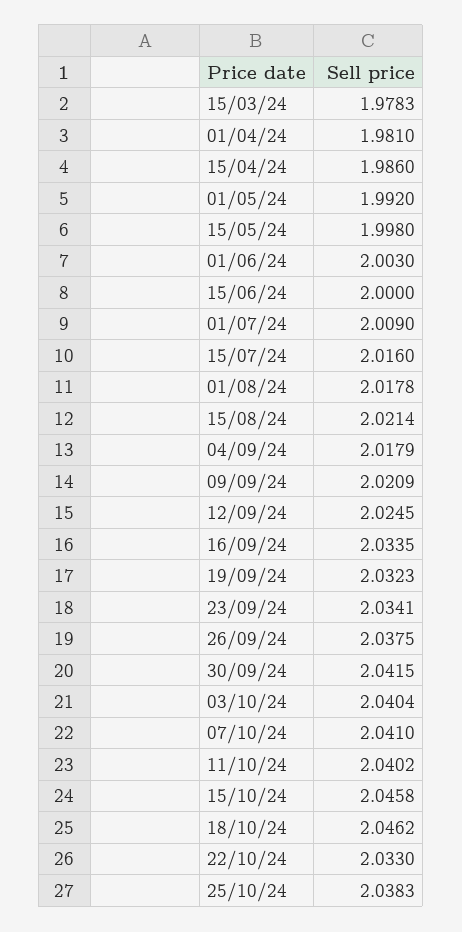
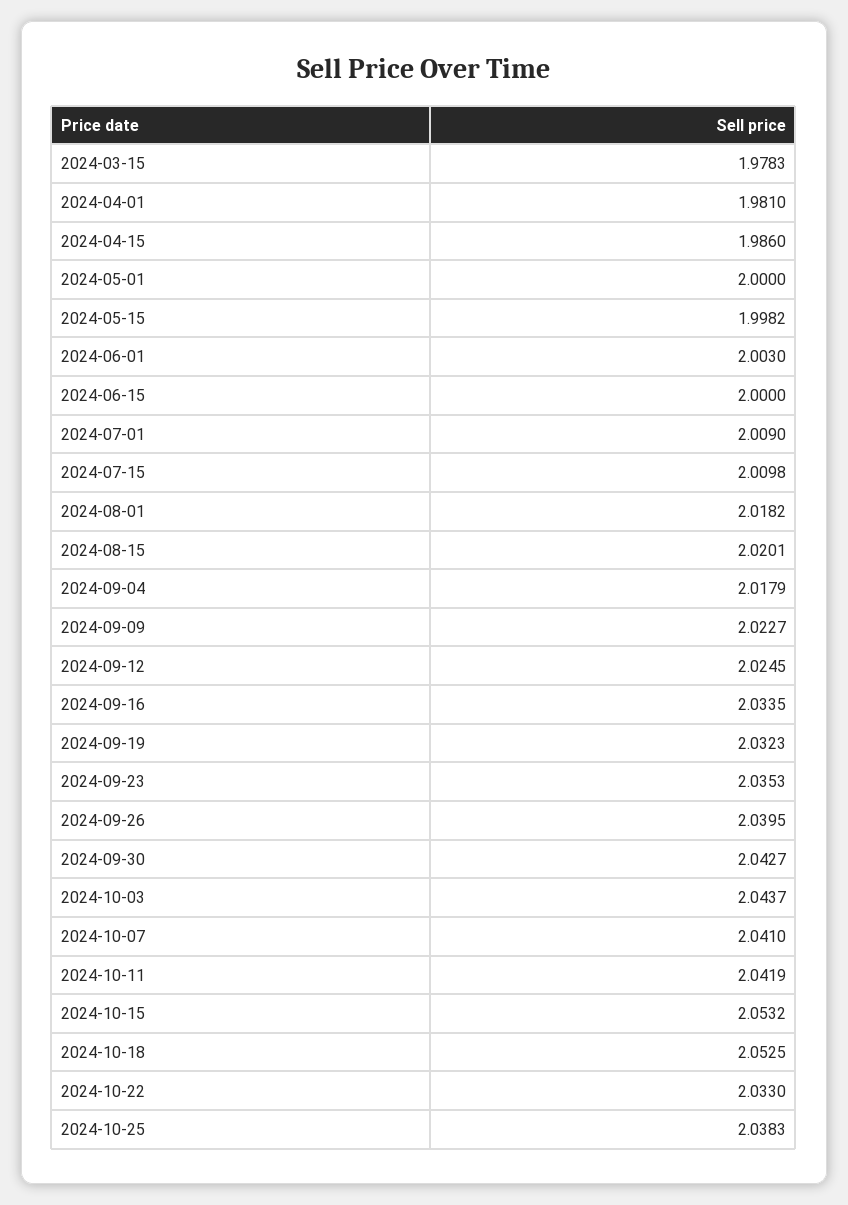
01/05/24: 1.992 -> 2
15/05/24: 1.998 -> 1.9982
15/07/24: 2.016 -> 2.0098
01/08/24: 2.0178 -> 2.0182
15/08/24: 2.0214 -> 2.0201
09/09/24: 2.0209 -> 2.0227
23/09/24: 2.0341 -> 2.0353
26/09/24: 2.0375 -> 2.0395
30/09/24: 2.0415 -> 2.0427
03/10/24: 2.0404 -> 2.0437
11/10/24: 2.0402 -> 2.0419
15/10/24: 2.0458 -> 2.0532
18/10/24: 2.0462 -> 2.0525

